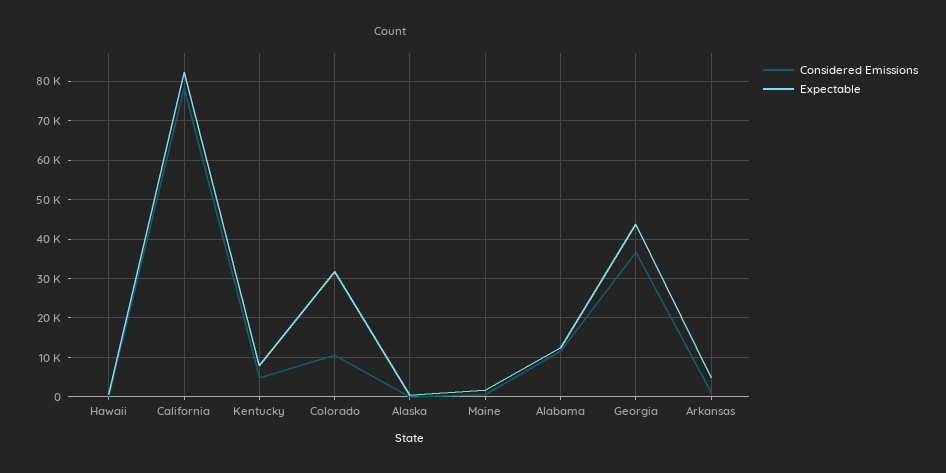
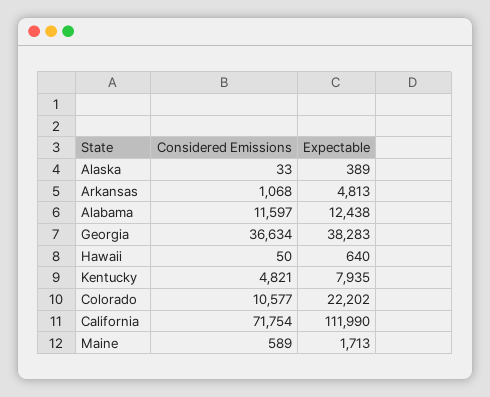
Considered Emissions, California: 78000 -> 71754
Expectable, California: 82000 -> 111990
Expectable, Colorado: 32000 -> 22202
Expectable, Georgia: 44000 -> 38283

